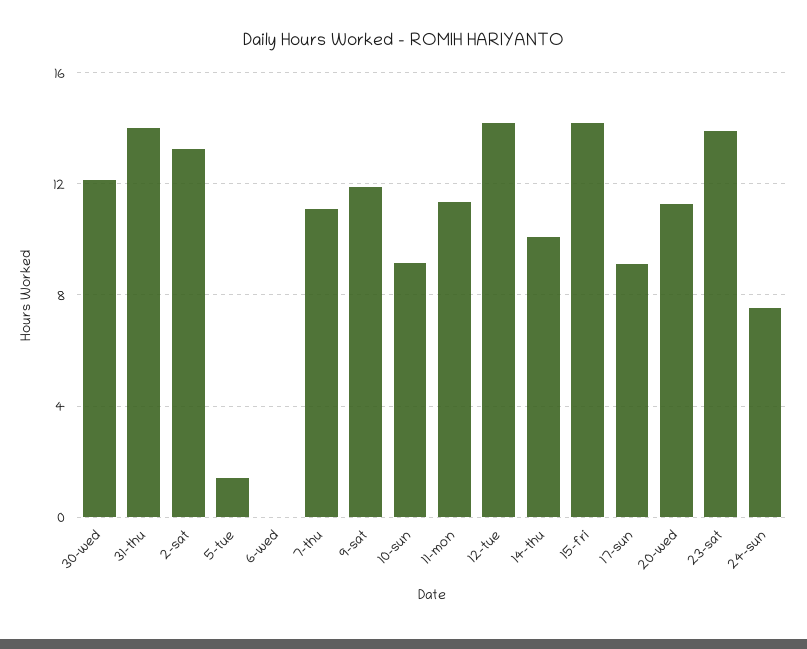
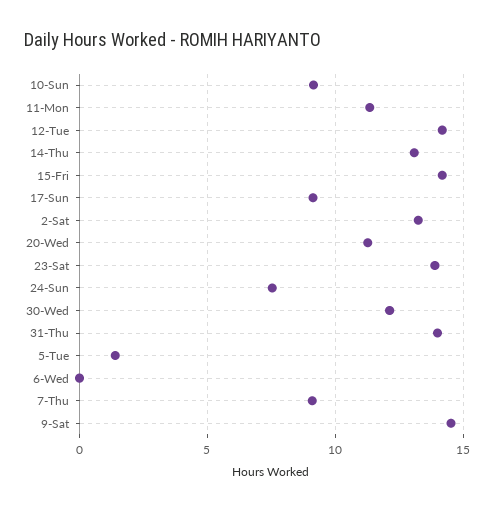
7-thu: 11 -> 9
9-sat: 12 -> 14.5
14-thu: 10 -> 13

